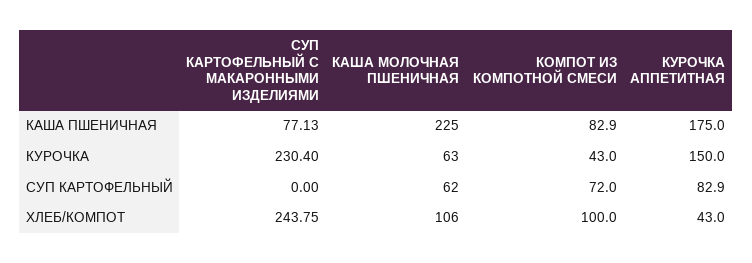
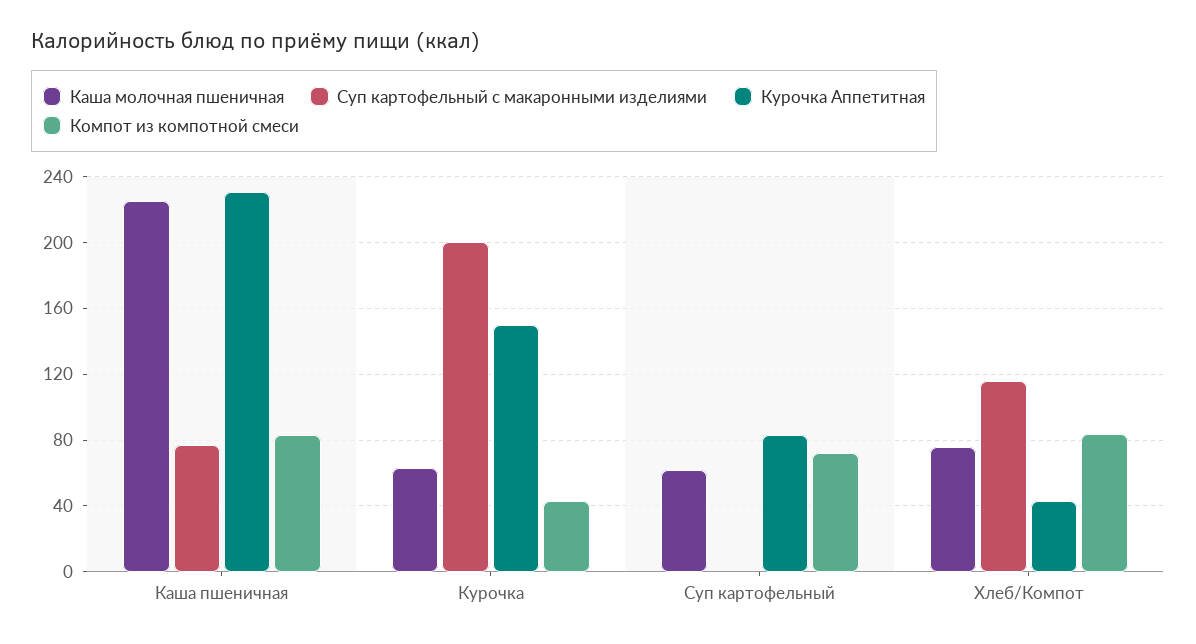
КУРОЧКА АППЕТИТНАЯ, КАША ПШЕНИЧНАЯ: 175 -> 230
СУП КАРТОФЕЛЬНЫЙ С МАКАРОННЫМИ ИЗДЕЛИЯМИ, КУРОЧКА: 230.4 -> 200
СУП КАРТОФЕЛЬНЫЙ С МАКАРОННЫМИ ИЗДЕЛИЯМИ, ХЛЕБ/КОМПОТ: 243.75 -> 115
КАША МОЛОЧНАЯ ПШЕНИЧНАЯ, ХЛЕБ/КОМПОТ: 106 -> 75
КОМПОТ ИЗ КОМПОТНОЙ СМЕСИ, ХЛЕБ/КОМПОТ: 100 -> 85

